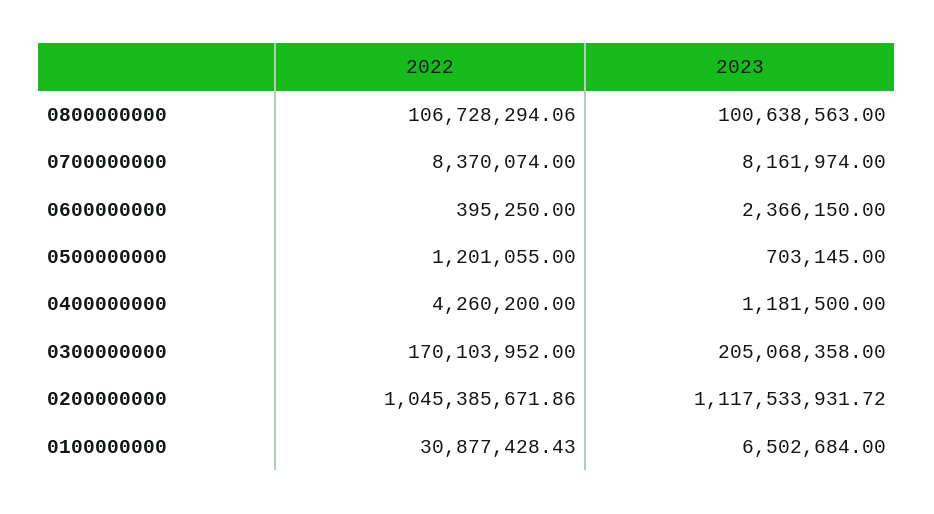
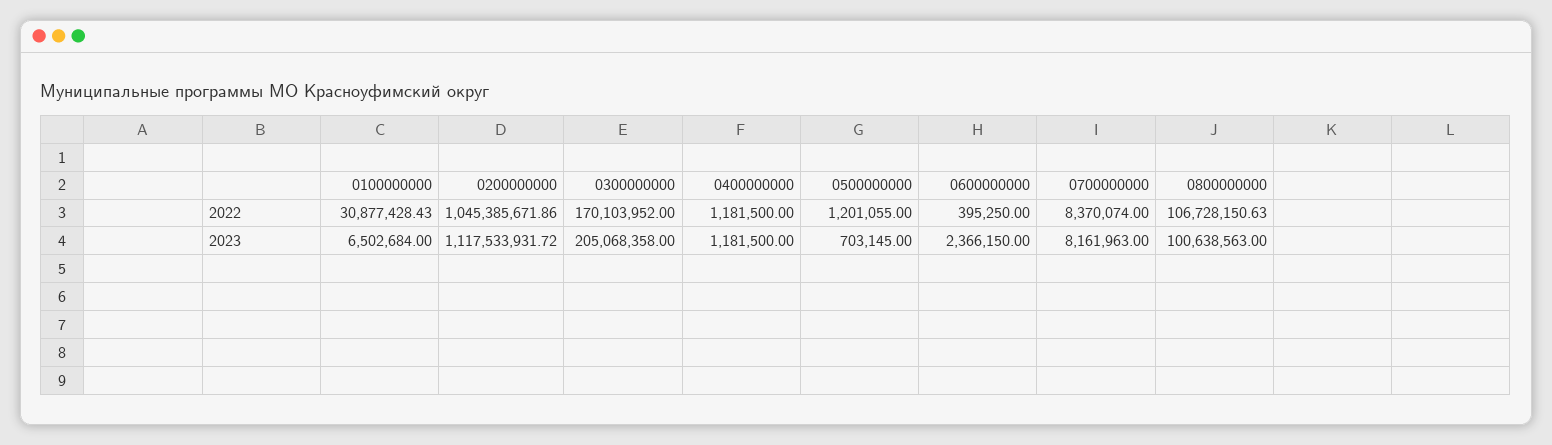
2022, 0800000000: 106728294.06 -> 106728150.63
2023, 0700000000: 8161974 -> 8161963
2022, 0400000000: 4260200 -> 1181500

